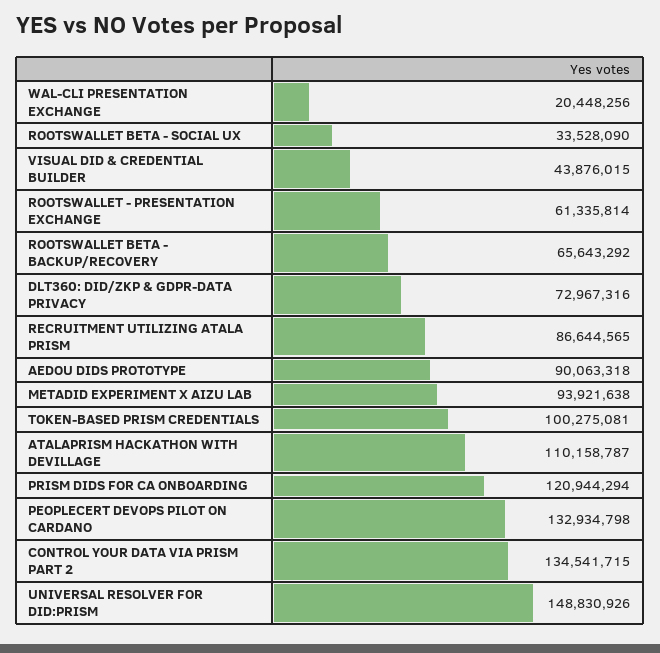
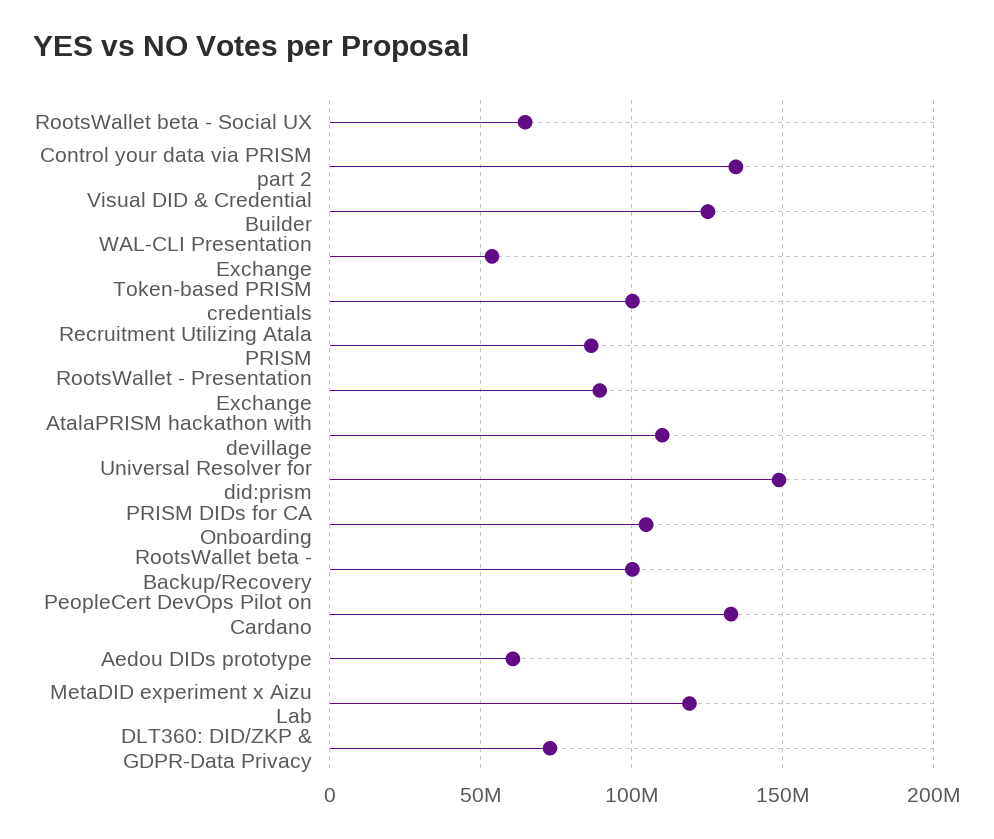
WAL-CLI PRESENTATION EXCHANGE: 20448256 -> 55000000
ROOTSWALLET BETA - SOCIAL UX: 33528090 -> 65000000
VISUAL DID & CREDENTIAL BUILDER: 43876015 -> 125000000
ROOTSWALLET - PRESENTATION EXCHANGE: 61335814 -> 90000000
ROOTSWALLET BETA - BACKUP/RECOVERY: 65643292 -> 100000000
AEDOU DIDS PROTOTYPE: 90063318 -> 60000000
METADID EXPERIMENT X AIZU LAB: 93921638 -> 120000000
PRISM DIDS FOR CA ONBOARDING: 120944294 -> 105000000

